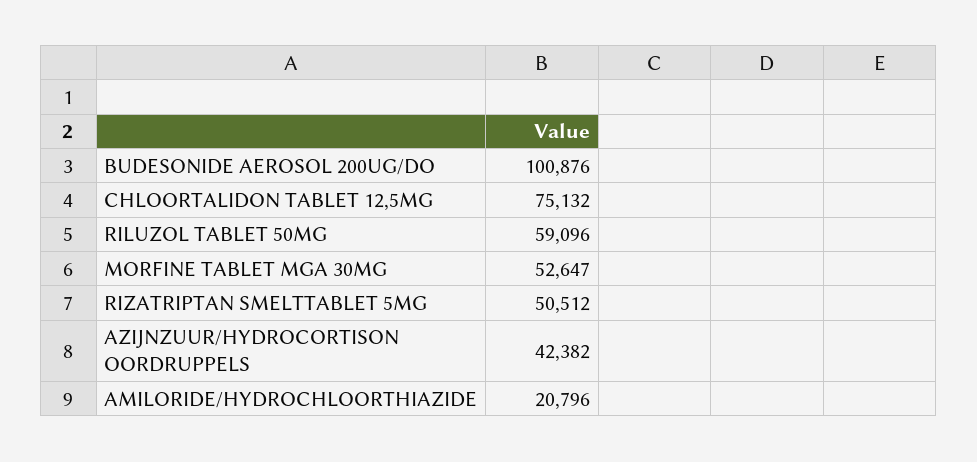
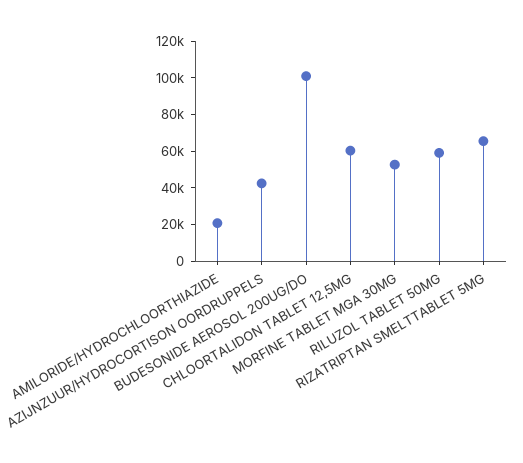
CHLOORTALIDON TABLET 12,5MG: 75132 -> 60000
RIZATRIPTAN SMELTTABLET 5MG: 50512 -> 65000

